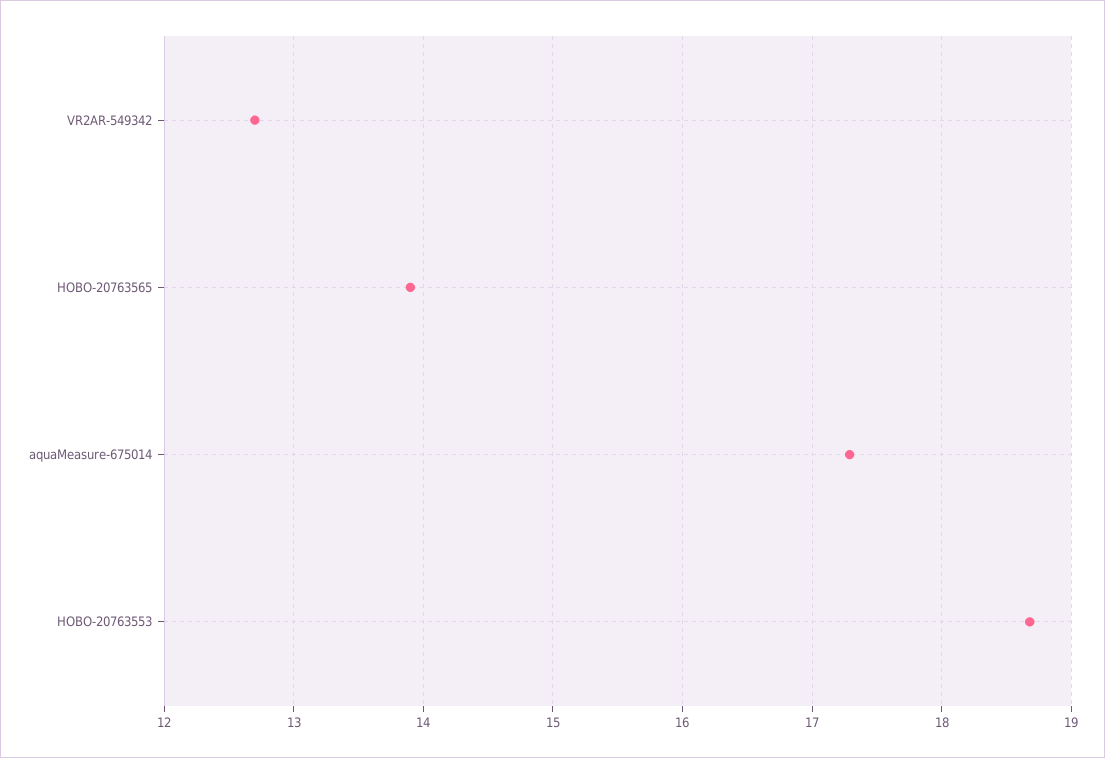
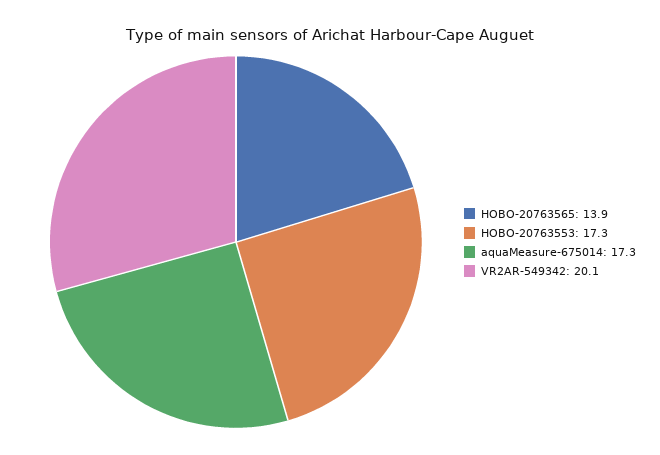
VR2AR-549342: 12.7 -> 20.1
HOBO-20763553: 18.7 -> 17.3

